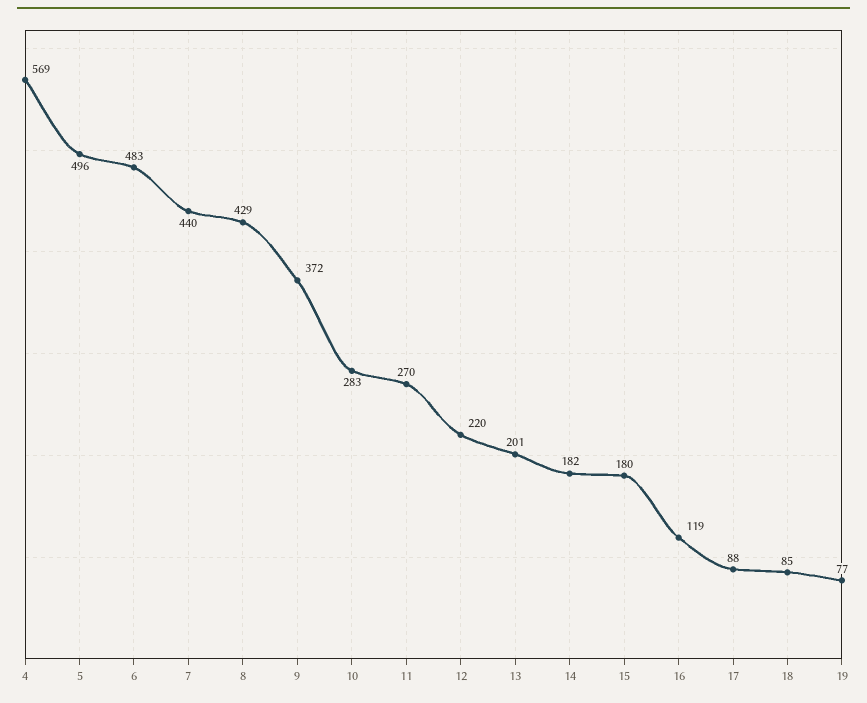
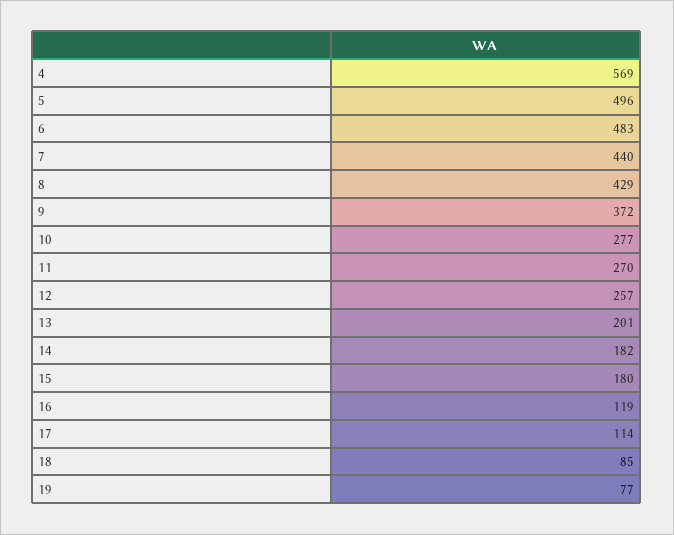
10: 283 -> 277
12: 220 -> 257
17: 88 -> 114

